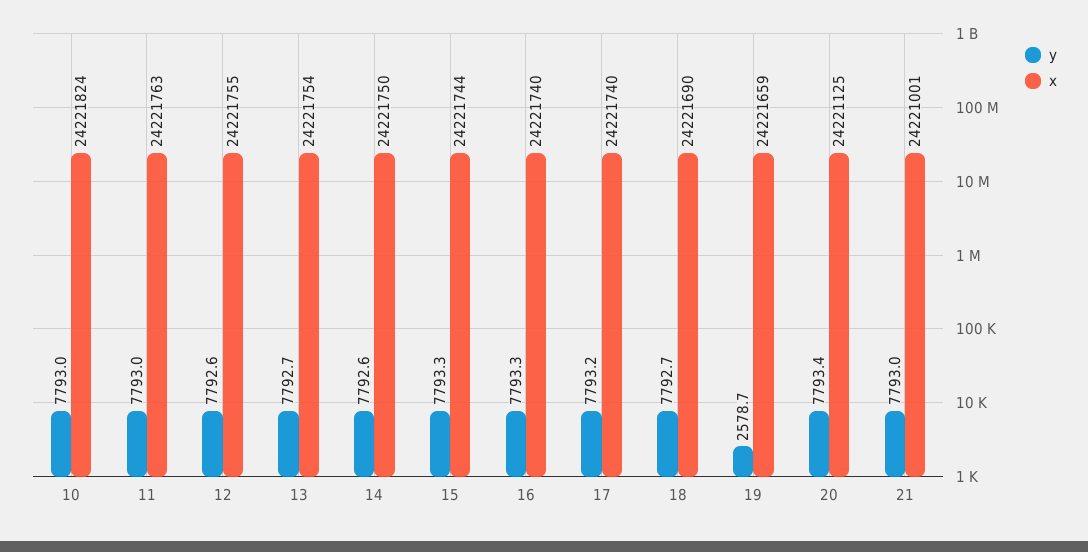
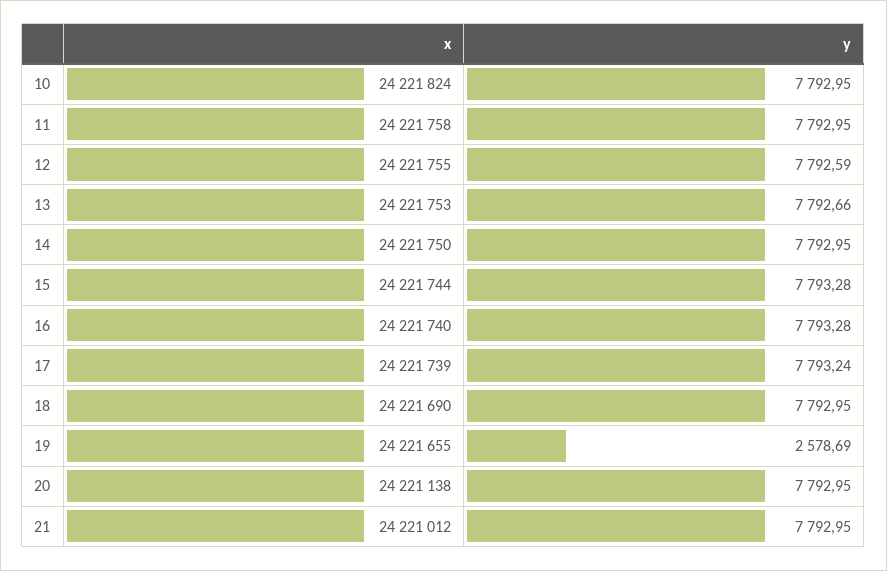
x, 11: 24221763 -> 24221758
x, 13: 24221754 -> 24221753
y, 14: 7792.6 -> 7792.95
x, 17: 24221740 -> 24221739
y, 18: 7792.7 -> 7792.95
x, 19: 24221659 -> 24221655
y, 20: 7793.4 -> 7792.95
x, 20: 24221125 -> 24221138
x, 21: 24221001 -> 24221012

